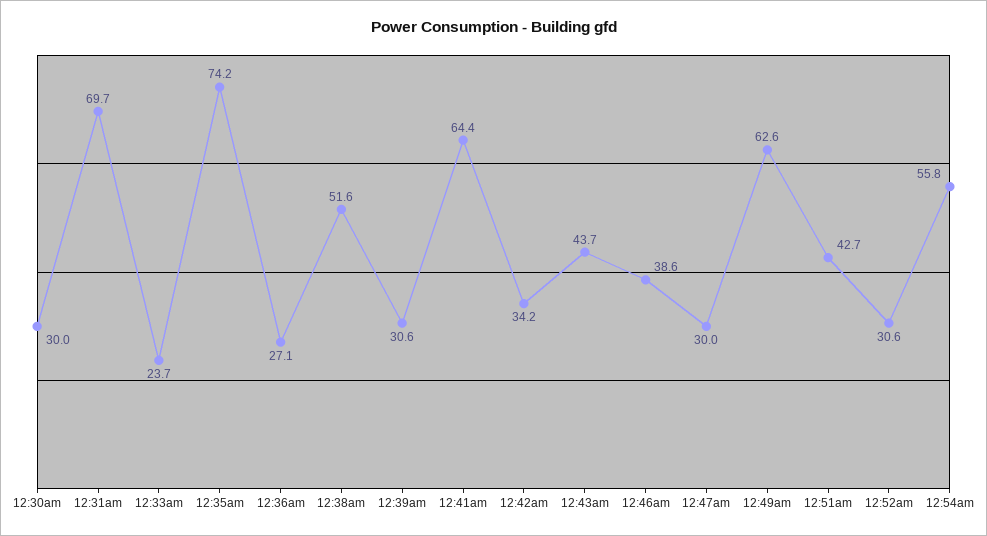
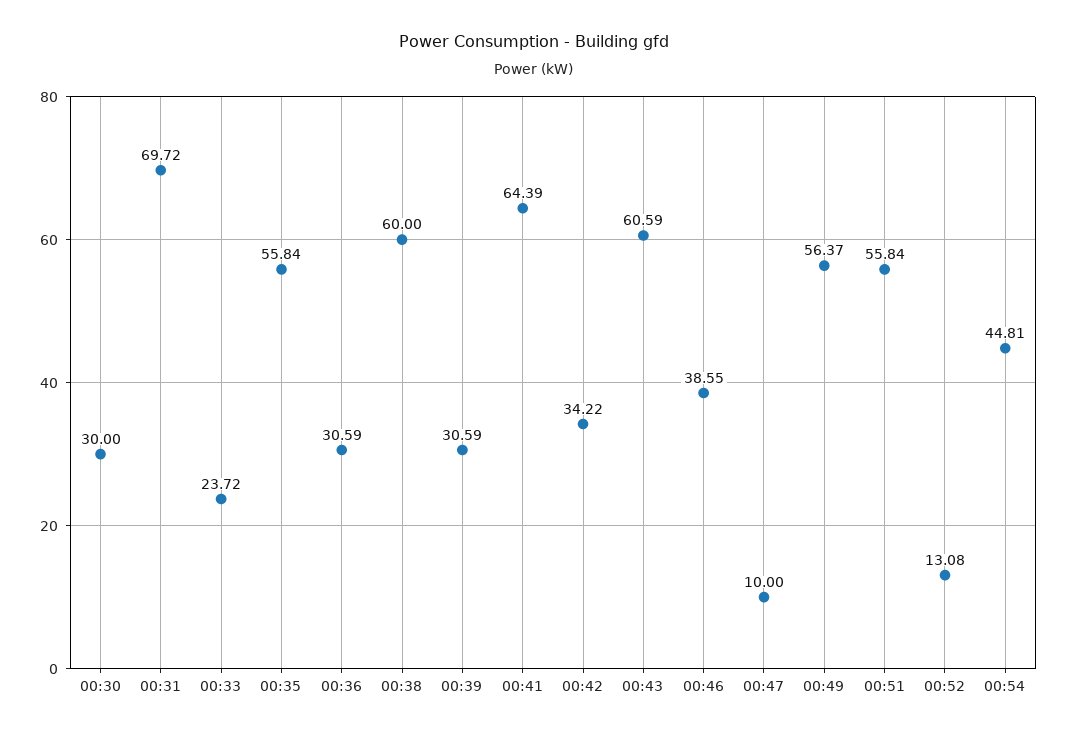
12:35am: 74.2 -> 55.84
12:36am: 27.1 -> 30.59
12:38am: 51.6 -> 60
12:43am: 43.7 -> 60.59
12:47am: 30 -> 10
12:49am: 62.6 -> 56.37
12:51am: 42.7 -> 55.84
12:52am: 30.6 -> 13.08
12:54am: 55.8 -> 44.81

